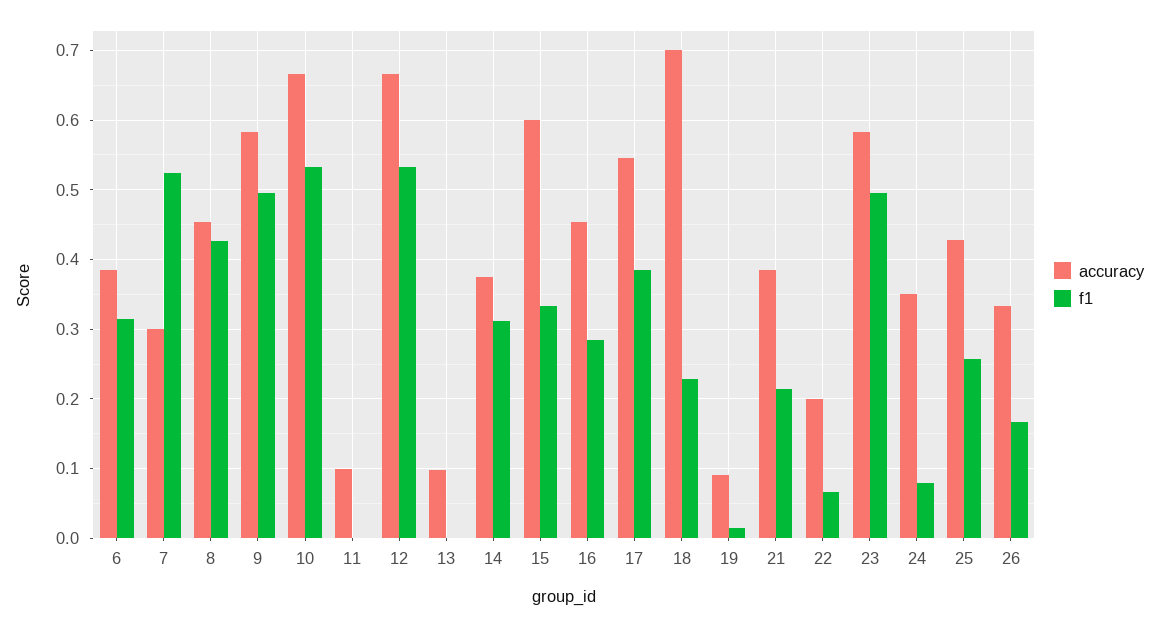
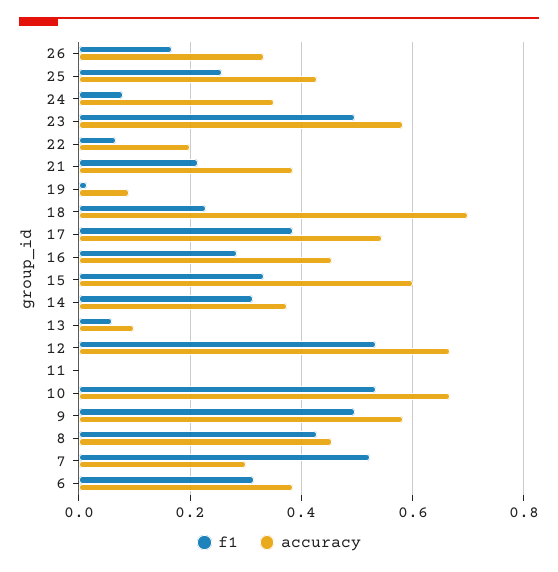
accuracy, 11: 0.1 -> 0
f1, 13: 0 -> 0.06

